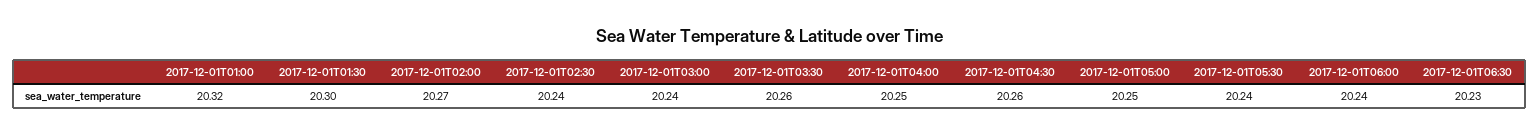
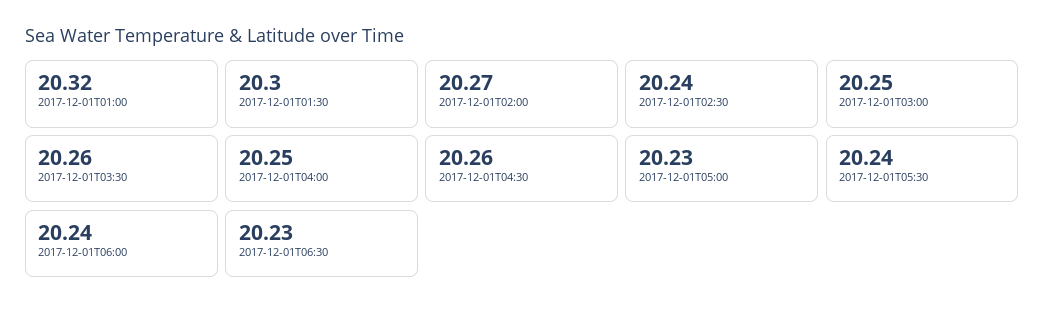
2017-12-01T03:00: 20.24 -> 20.25
2017-12-01T05:00: 20.25 -> 20.23

